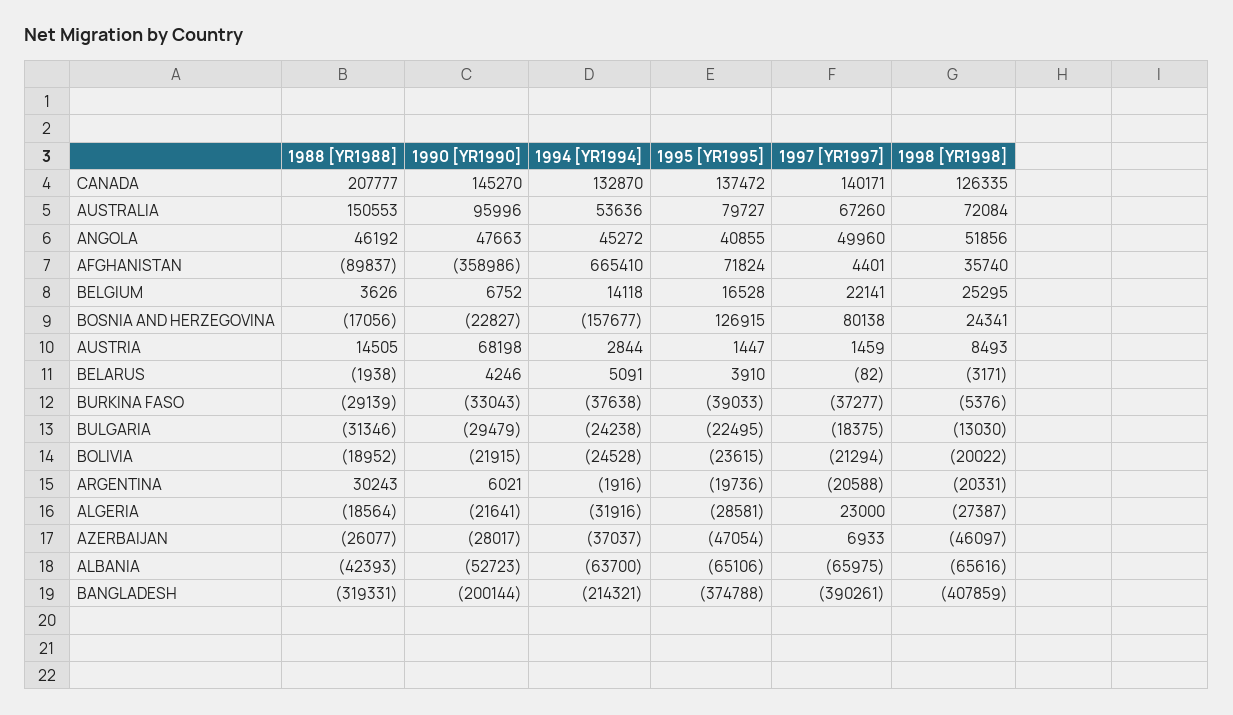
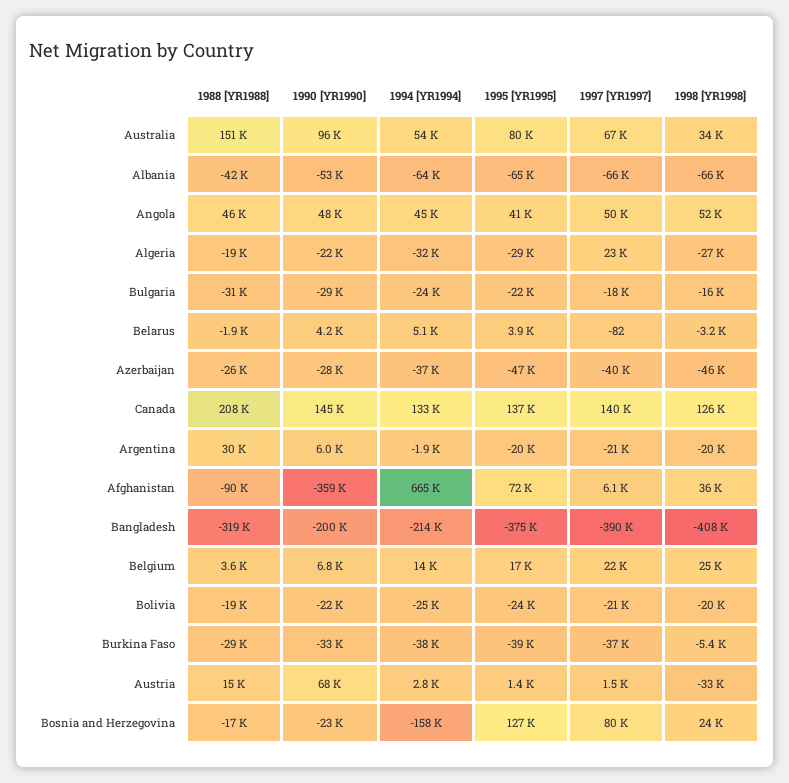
1998 [YR1998], AUSTRALIA: 72084 -> 34000
1997 [YR1997], AFGHANISTAN: 4401 -> 6100
1998 [YR1998], AUSTRIA: 8493 -> -33000
1998 [YR1998], BULGARIA: -13030 -> -16000
1997 [YR1997], AZERBAIJAN: 6933 -> -40000

